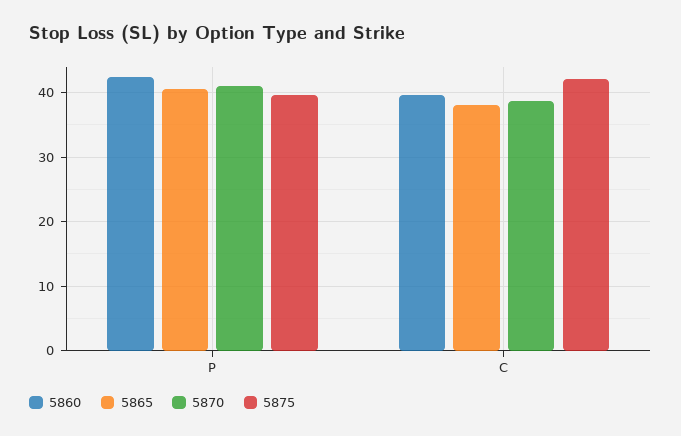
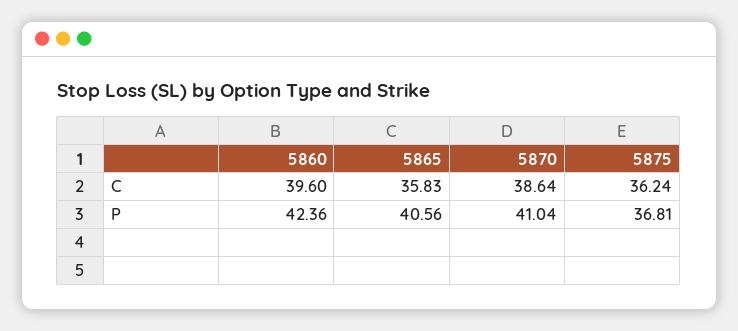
5875, P: 40 -> 36.81
5865, C: 38 -> 35.83
5875, C: 42 -> 36.24

